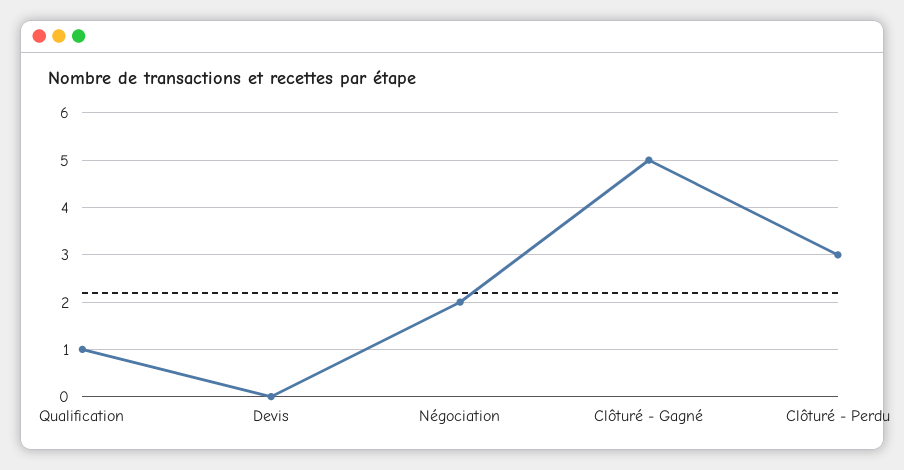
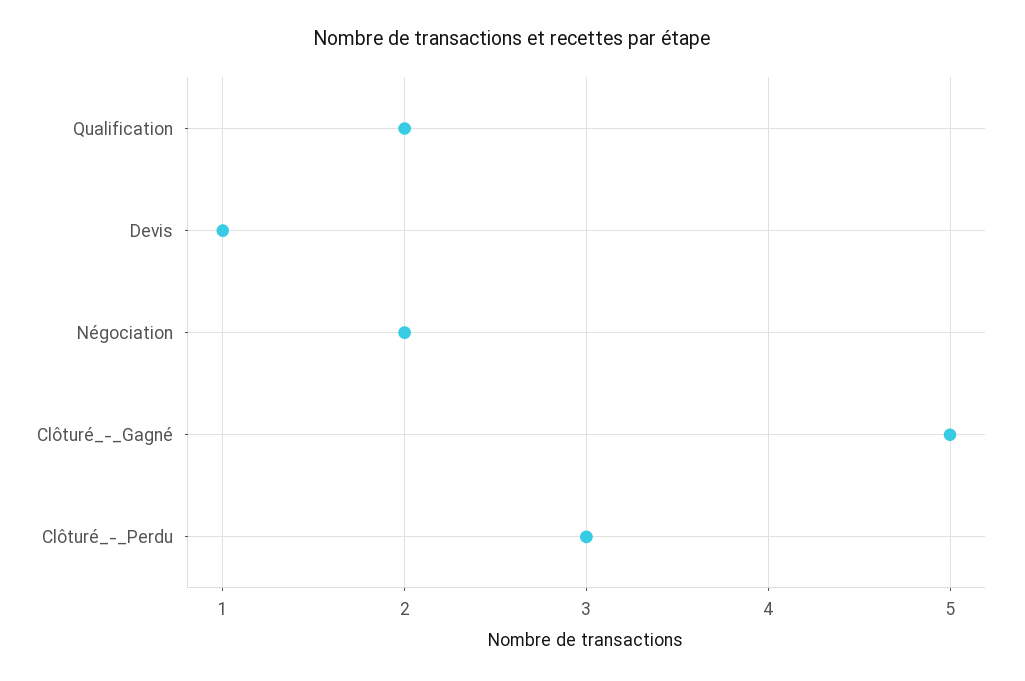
Qualification: 1 -> 2
Devis: 0 -> 1

